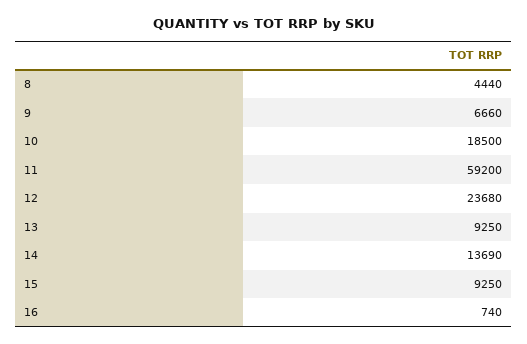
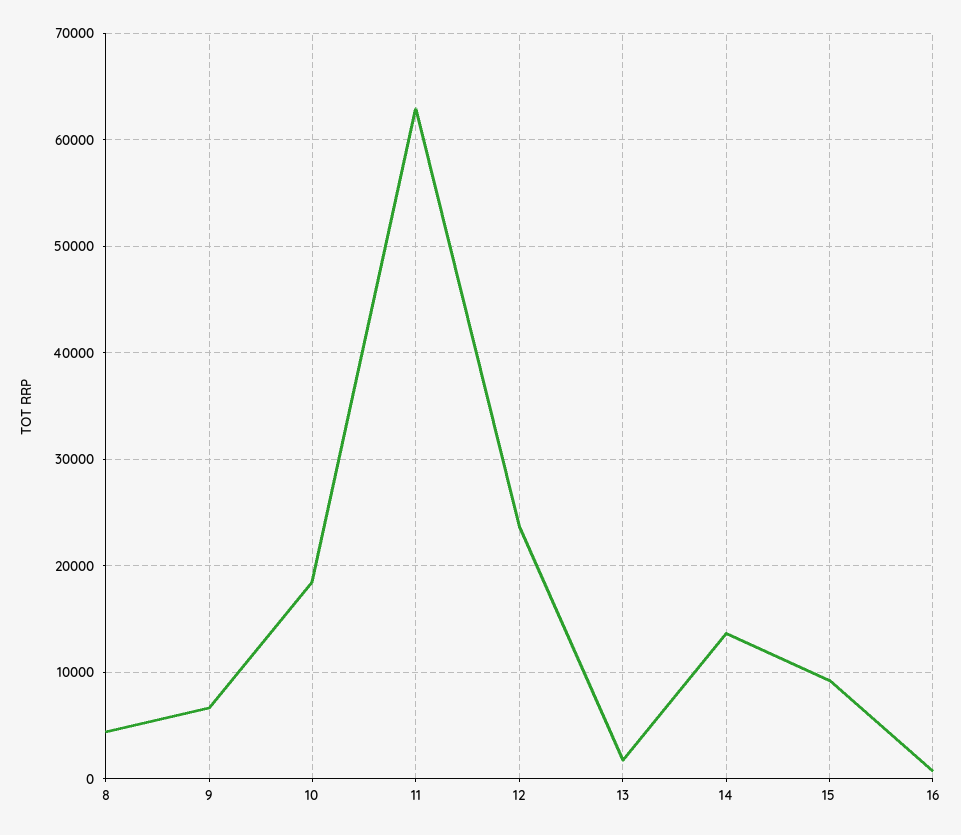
11: 59200 -> 63000
13: 9250 -> 2000

